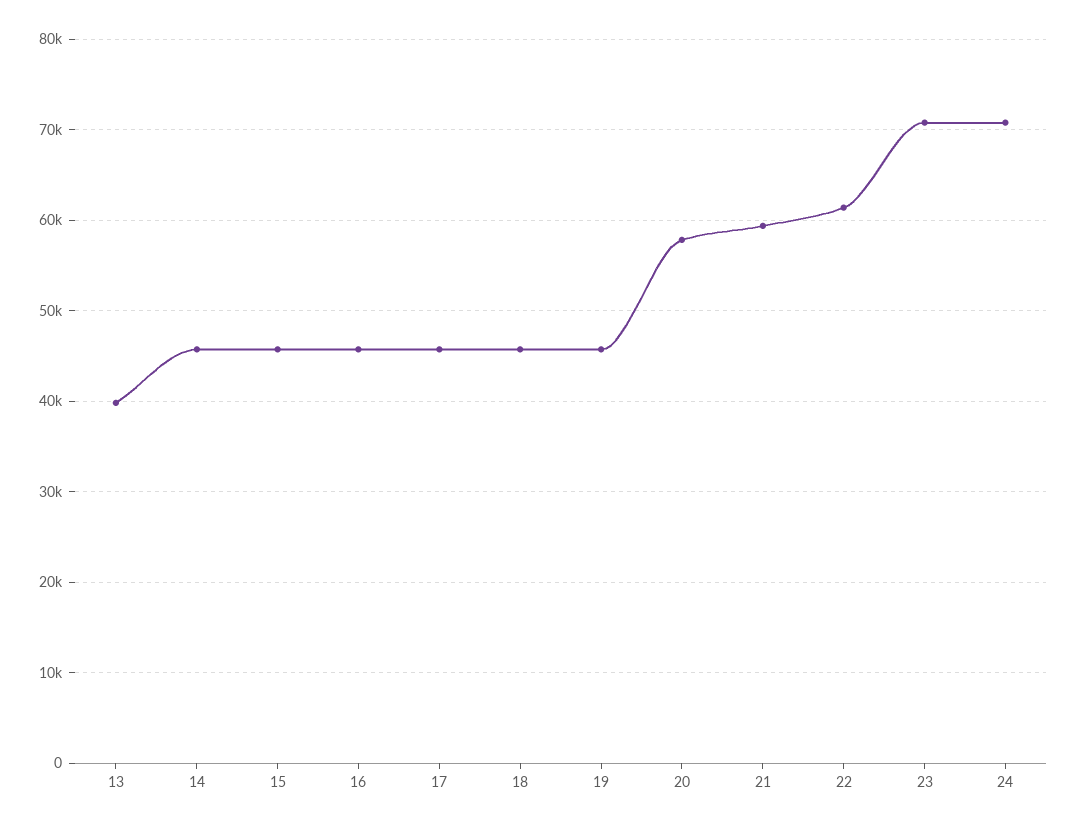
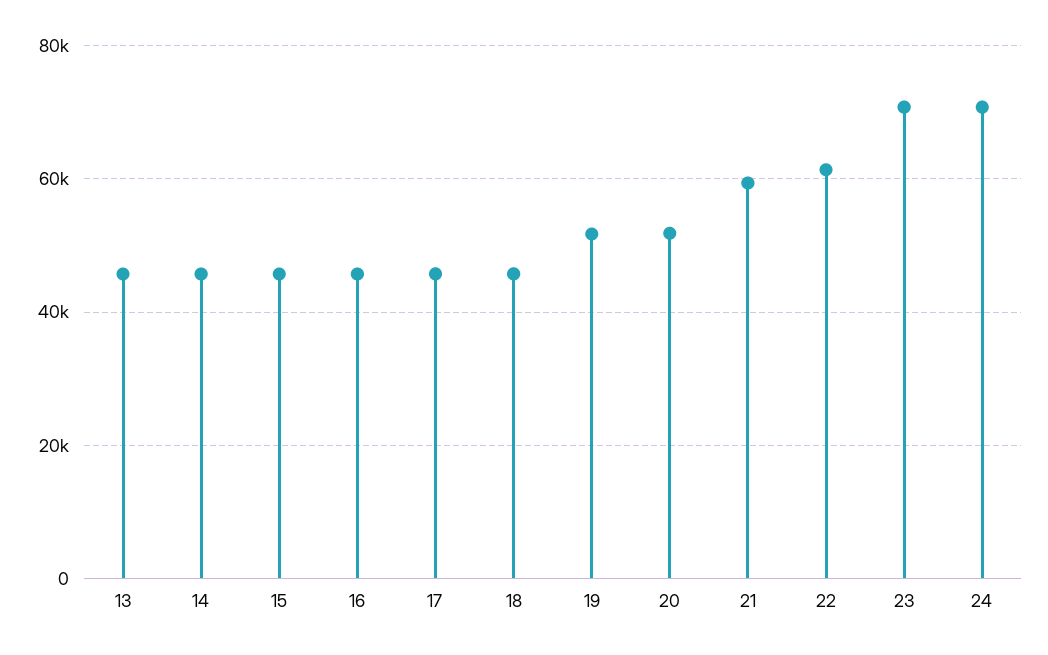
13: 40000 -> 46000
19: 46000 -> 52000
20: 58000 -> 52000

